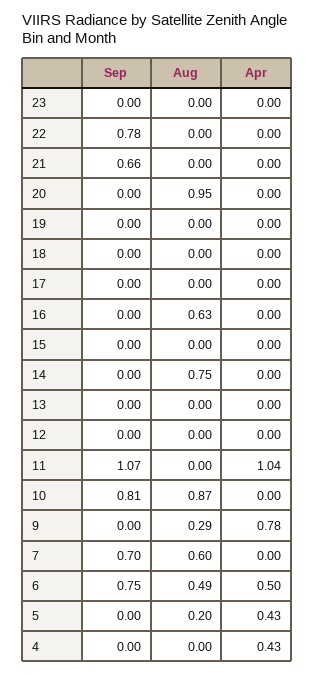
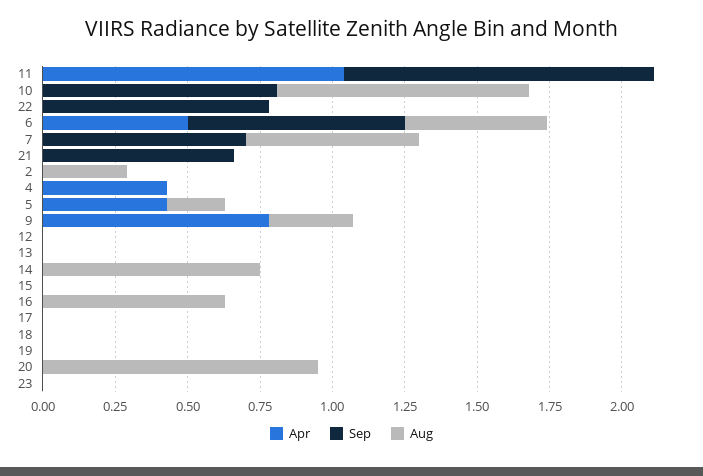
Apr, 2: none -> 0
Sep, 2: none -> 0
Aug, 2: none -> 0.3

